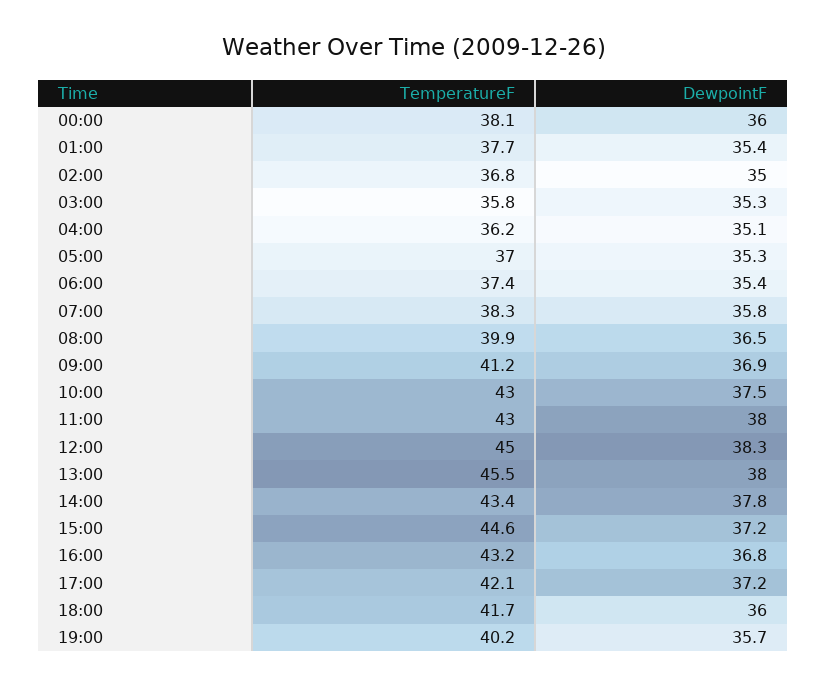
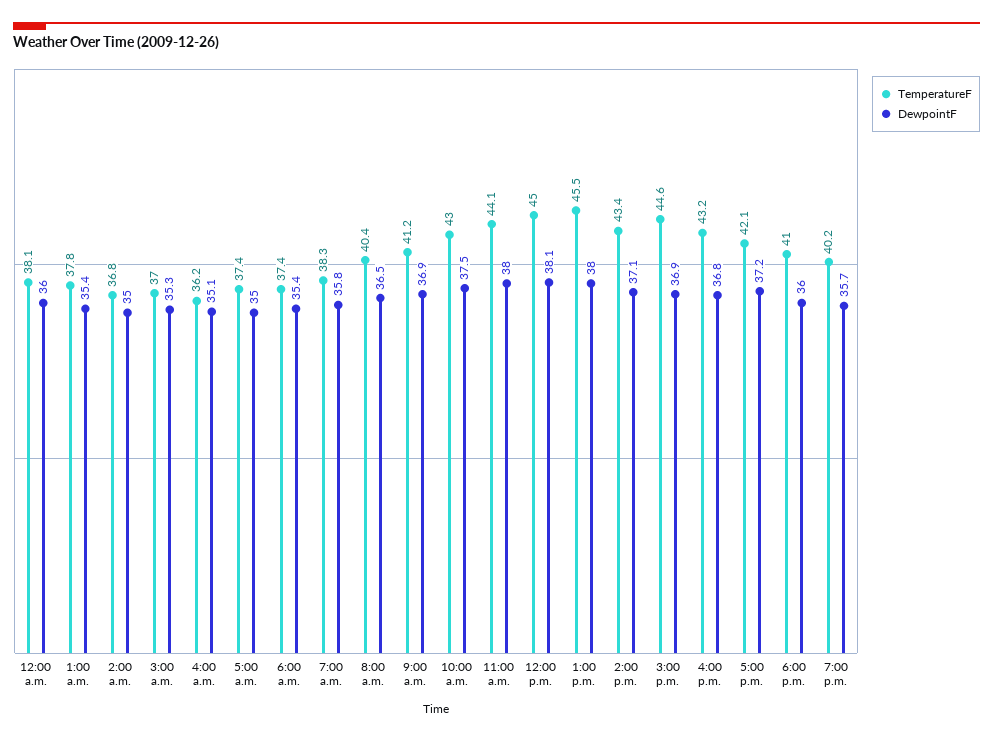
TemperatureF, 01:00: 37.7 -> 37.8
TemperatureF, 03:00: 35.8 -> 37
TemperatureF, 05:00: 37 -> 37.4
DewpointF, 05:00: 35.3 -> 35
TemperatureF, 08:00: 39.9 -> 40.4
TemperatureF, 11:00: 43 -> 44.1
DewpointF, 12:00: 38.3 -> 38.1
DewpointF, 14:00: 37.8 -> 37.1
DewpointF, 15:00: 37.2 -> 36.9
TemperatureF, 18:00: 41.7 -> 41

